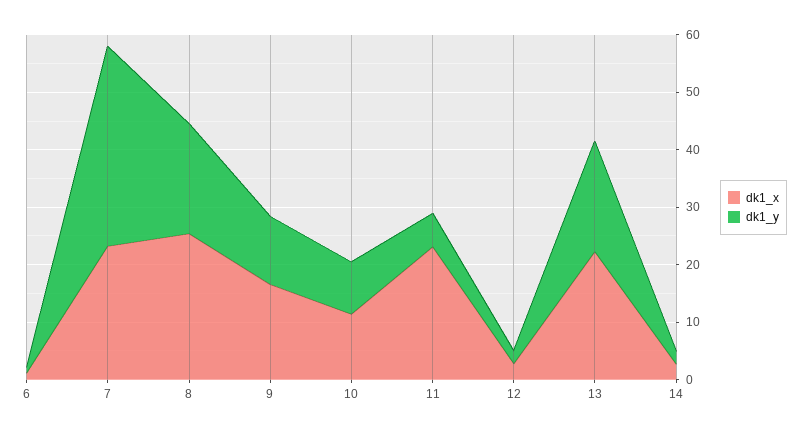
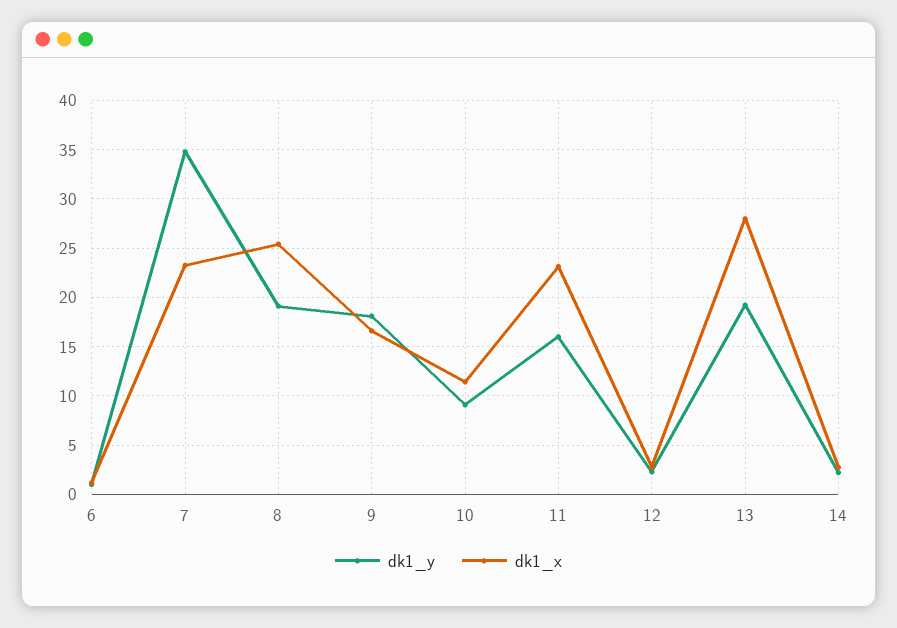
dk1_y, 9: 12 -> 18
dk1_y, 11: 6 -> 16
dk1_x, 13: 22 -> 28

